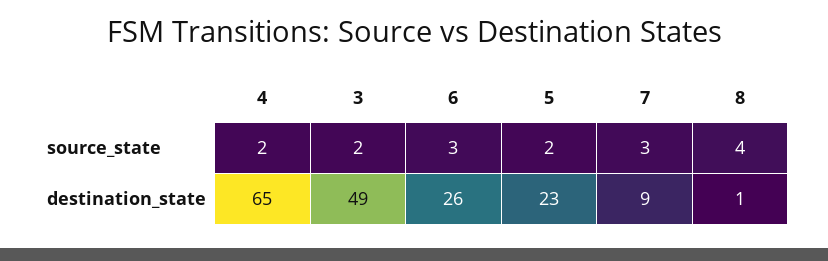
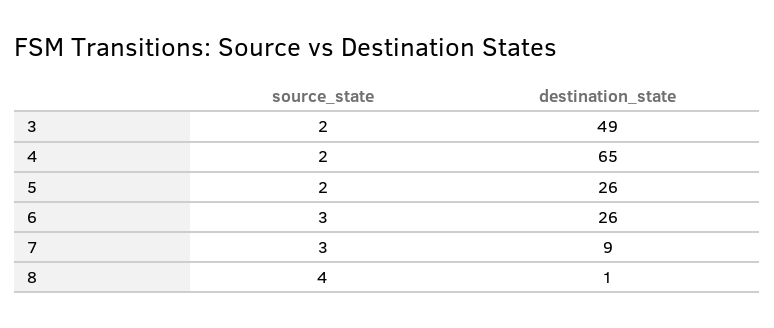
5, destination_state: 23 -> 26

